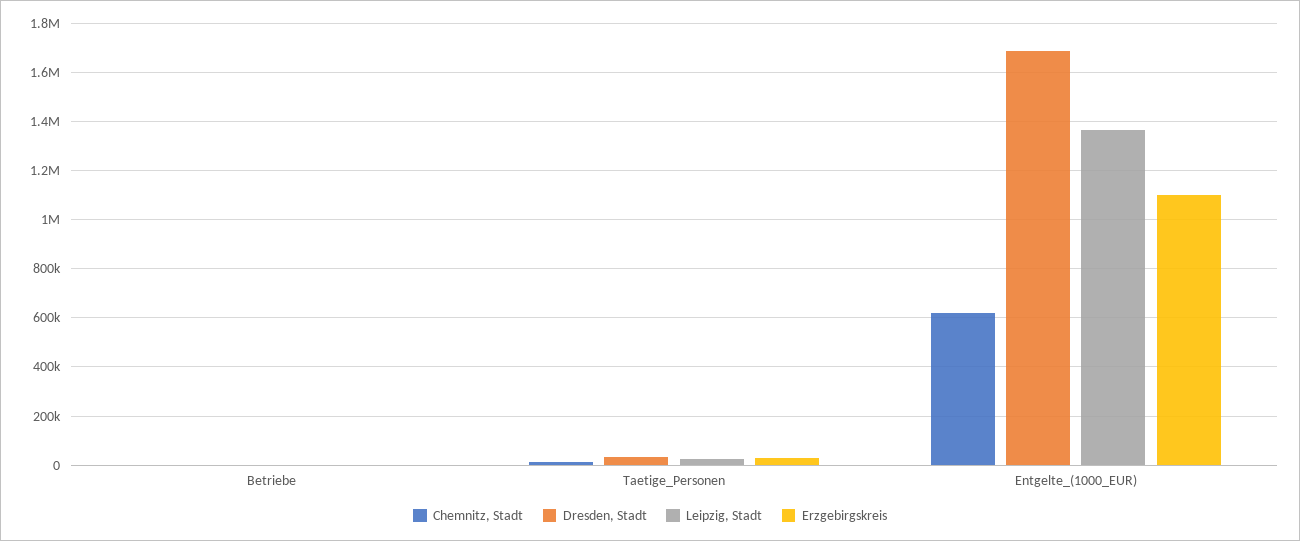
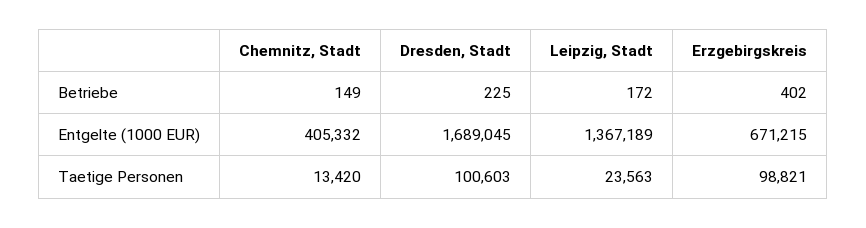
Dresden, Stadt, Taetige_Personen: 25000 -> 100603
Erzgebirgskreis, Taetige_Personen: 25000 -> 98821
Chemnitz, Stadt, Entgelte_(1000_EUR): 625000 -> 405332
Erzgebirgskreis, Entgelte_(1000_EUR): 1100000 -> 671215

